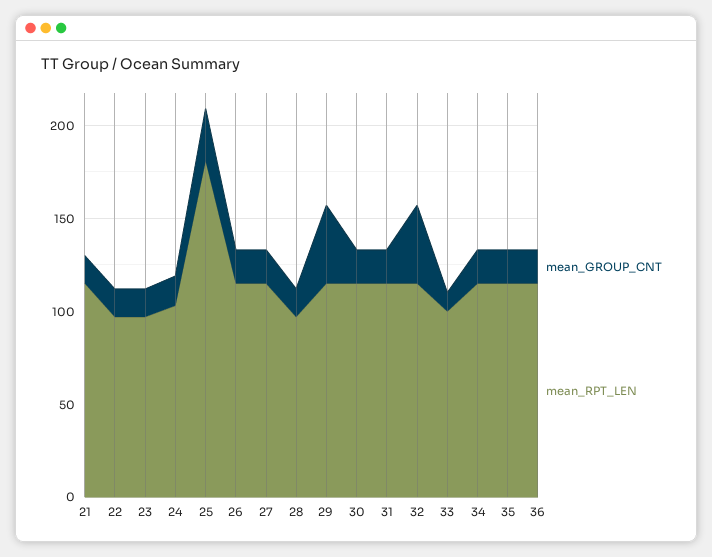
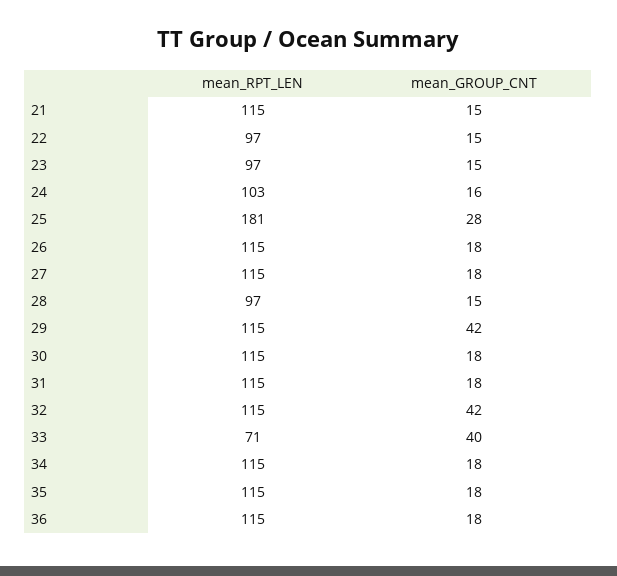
mean_GROUP_CNT, 33: 10 -> 40
mean_RPT_LEN, 33: 100 -> 71

